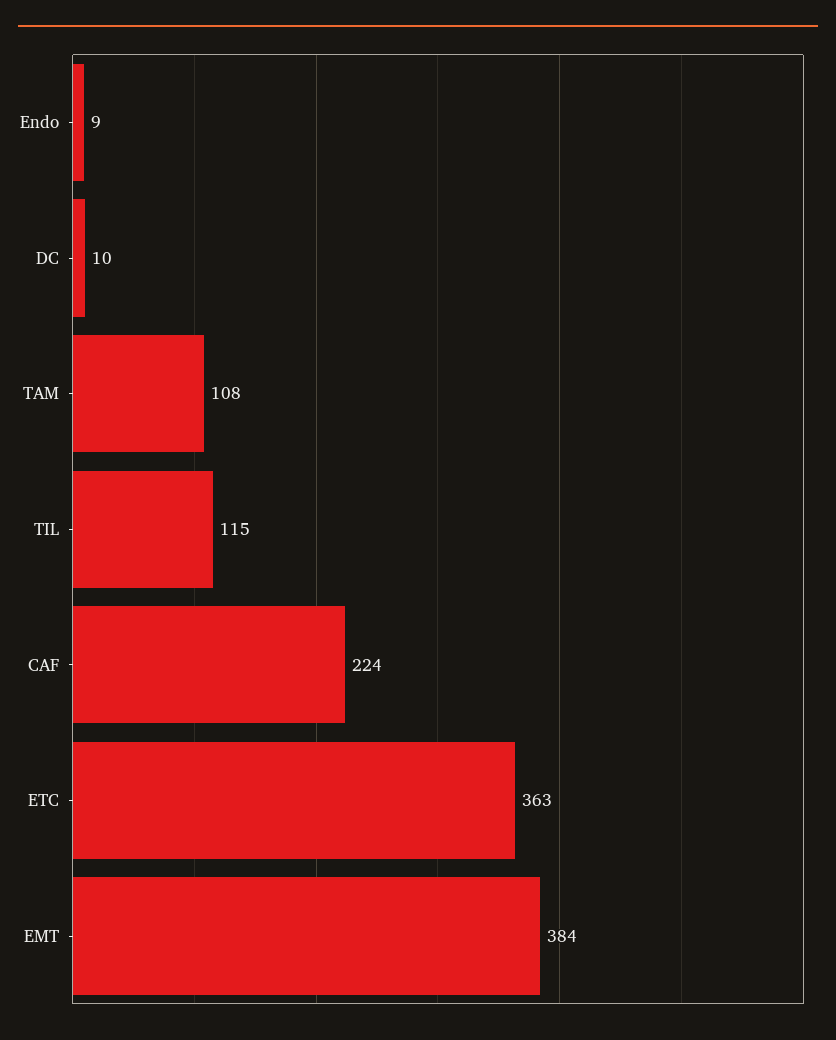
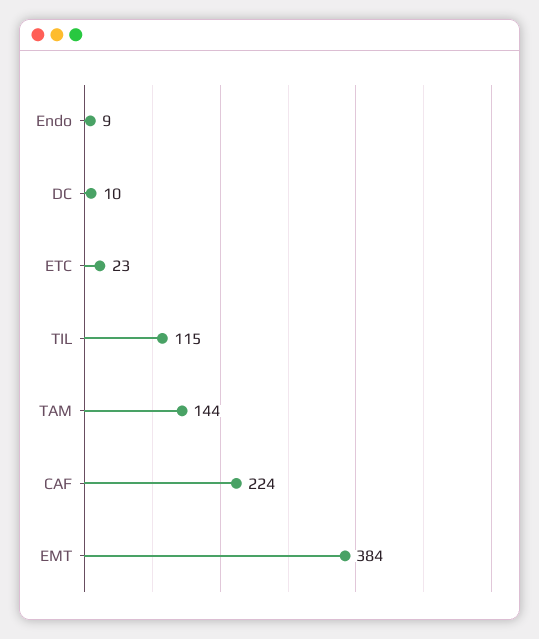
TAM: 108 -> 144
ETC: 363 -> 23

